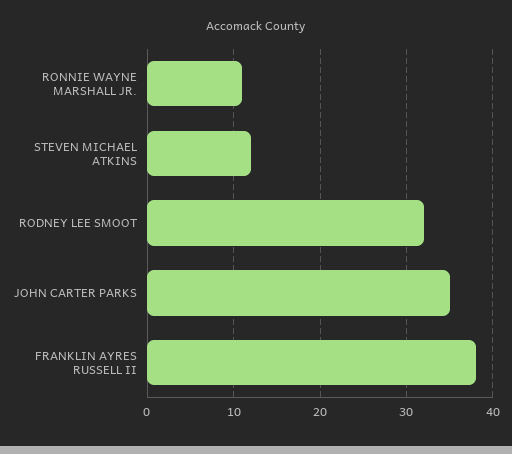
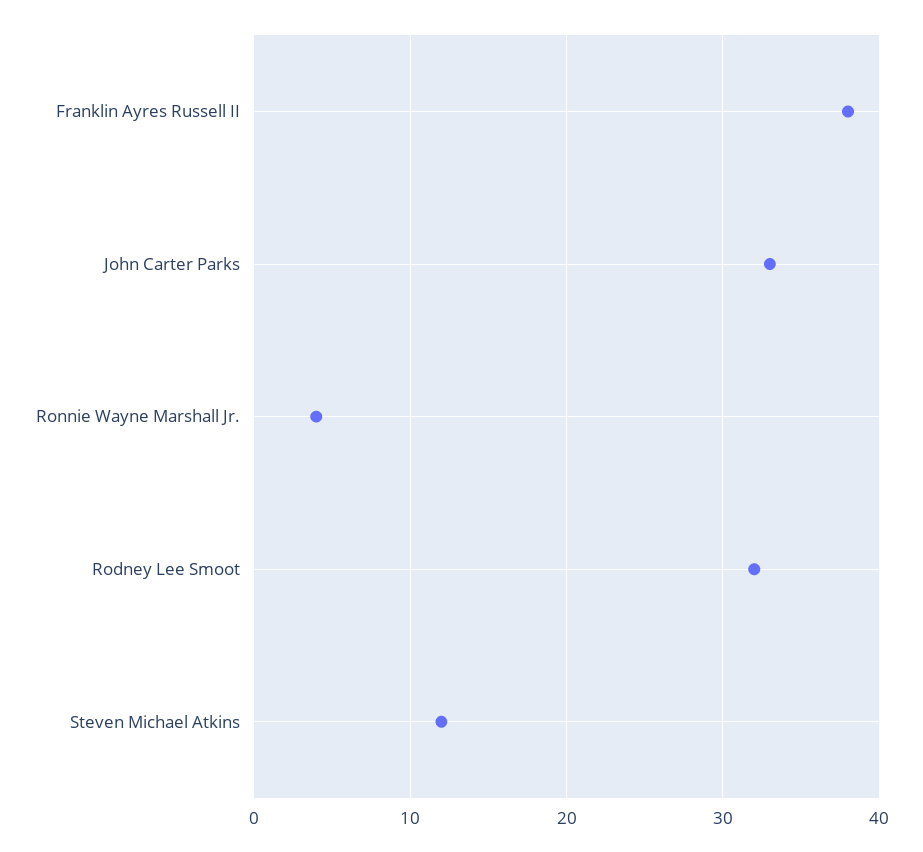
RONNIE WAYNE MARSHALL JR.: 11 -> 4
JOHN CARTER PARKS: 35 -> 33

